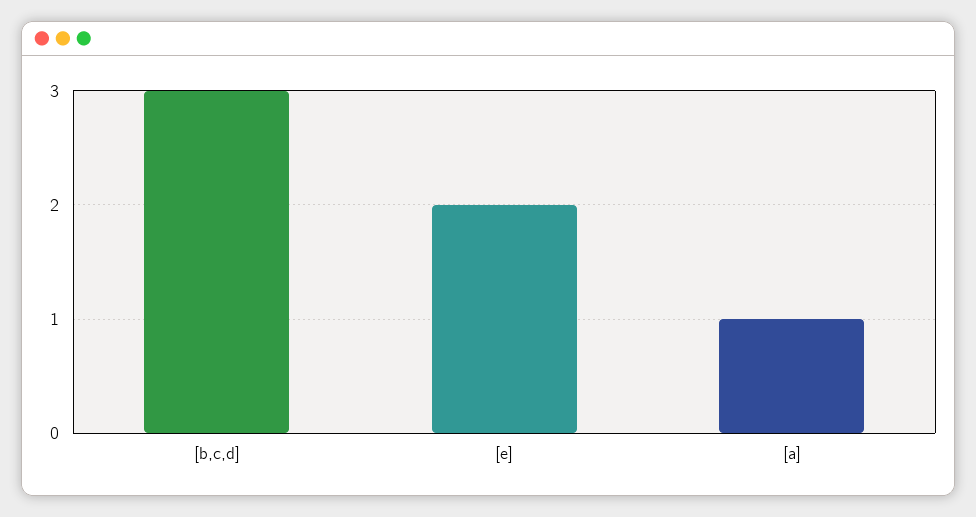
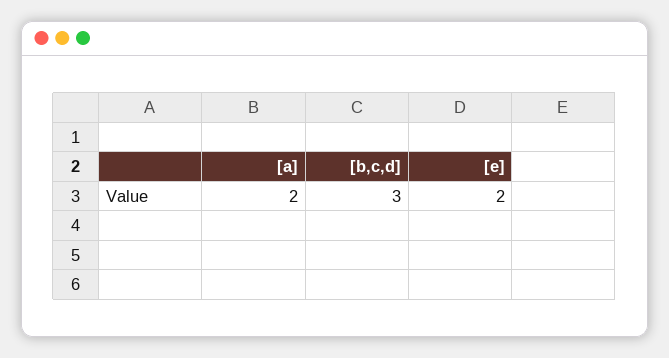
[a]: 1 -> 2

